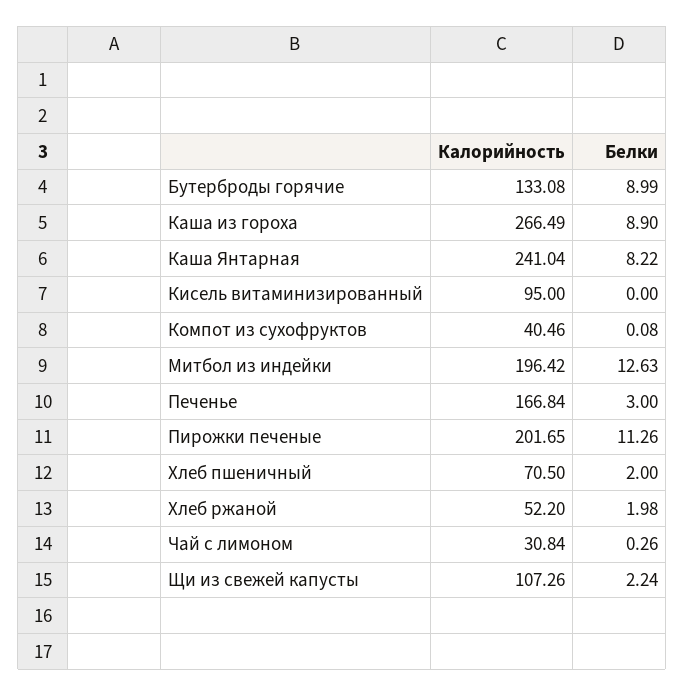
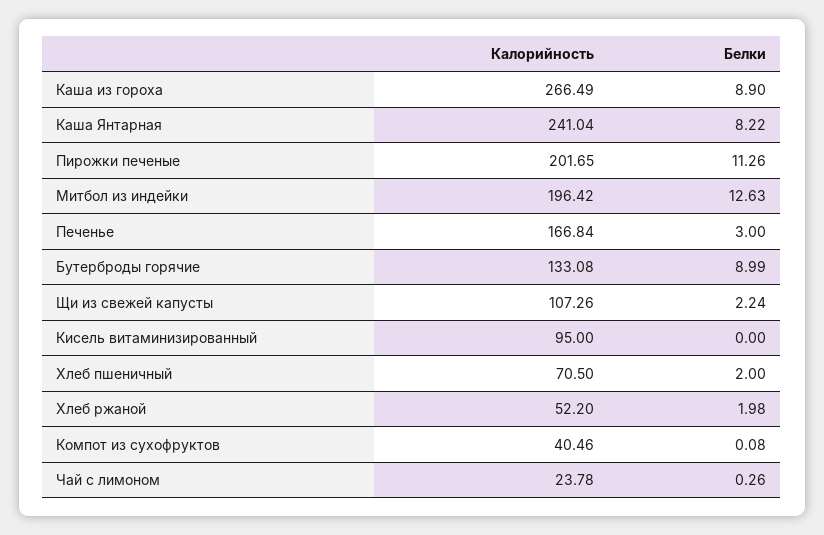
Калорийность, Чай с лимоном: 30.84 -> 23.78

